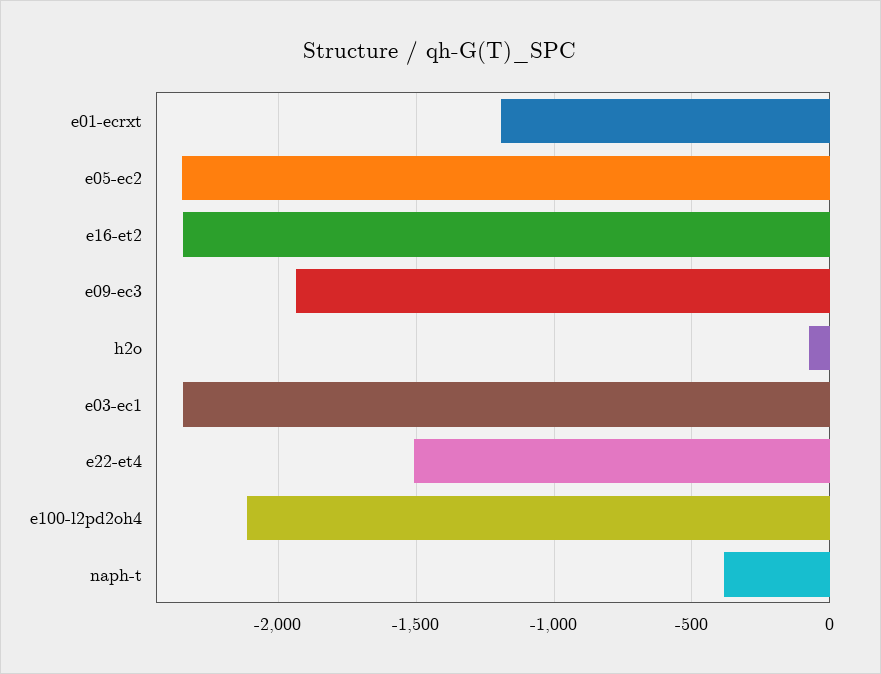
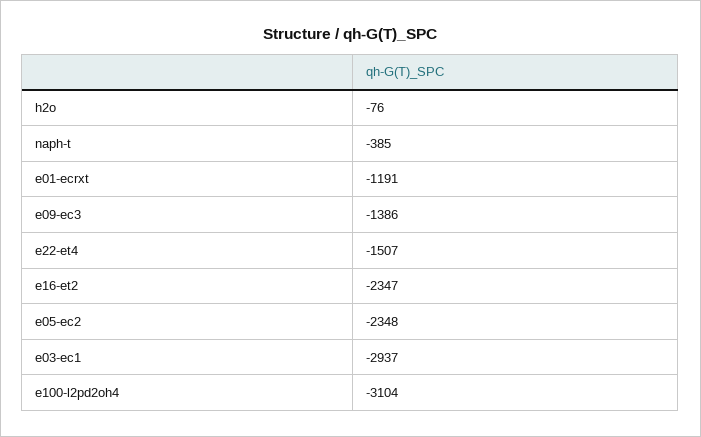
e09-ec3: -1950 -> -1386
e03-ec1: -2350 -> -2937
e100-l2pd2oh4: -2100 -> -3104

